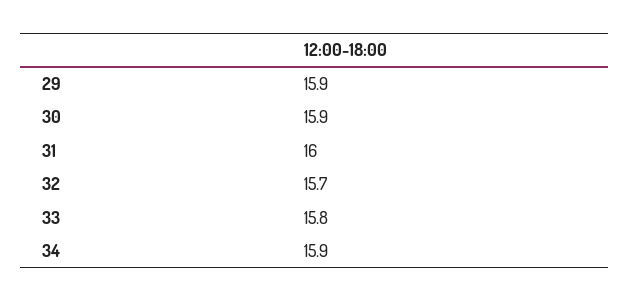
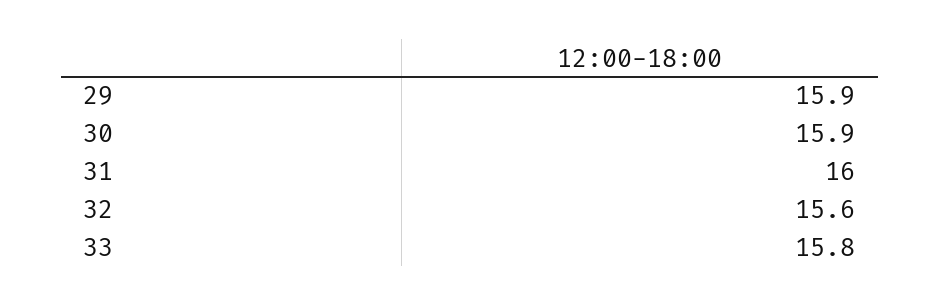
32: 15.7 -> 15.6
34: 15.9 -> none

